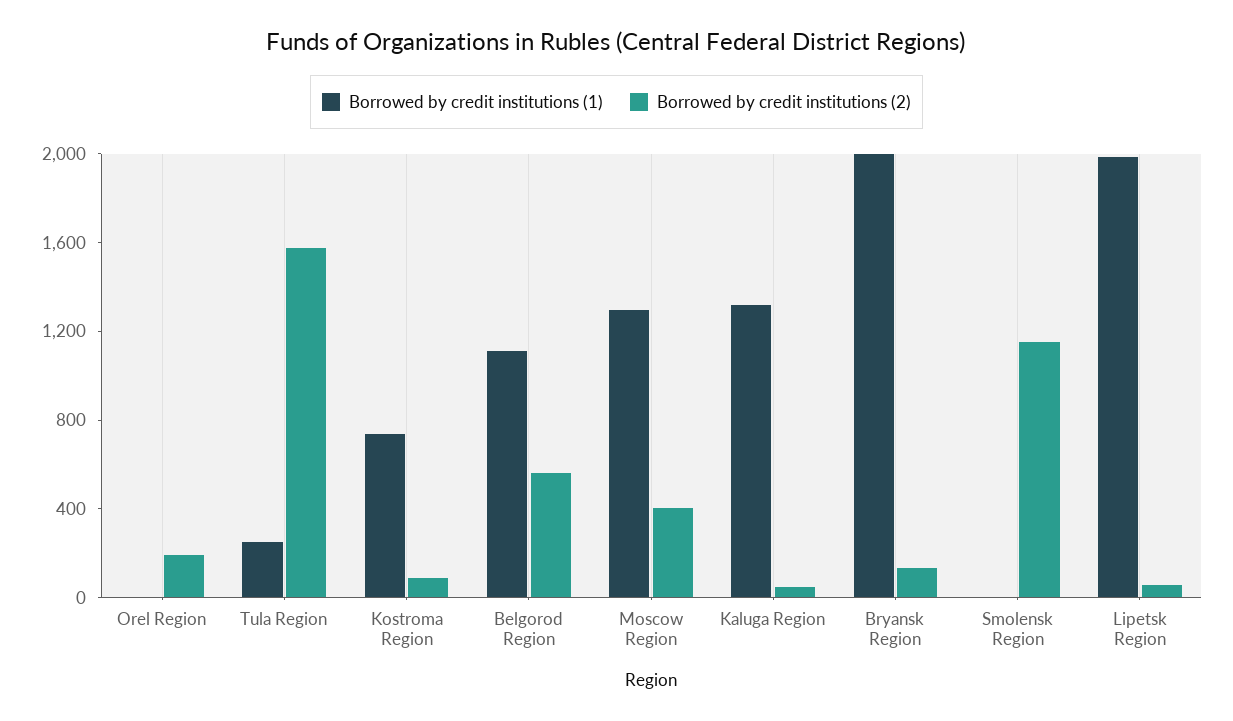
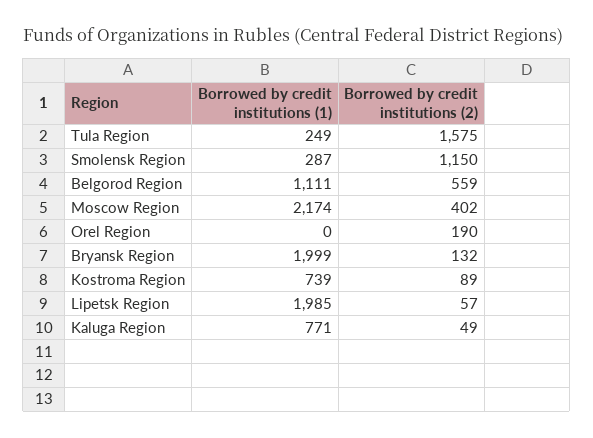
Borrowed by credit institutions (1), Moscow Region: 1300 -> 2174
Borrowed by credit institutions (1), Kaluga Region: 1300 -> 771
Borrowed by credit institutions (1), Smolensk Region: 0 -> 287

